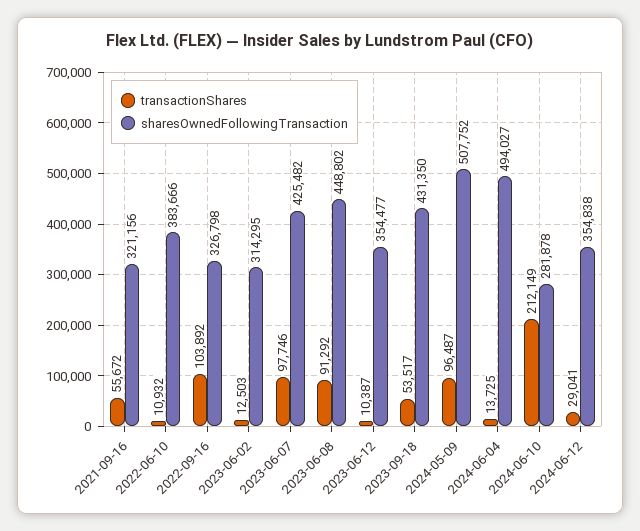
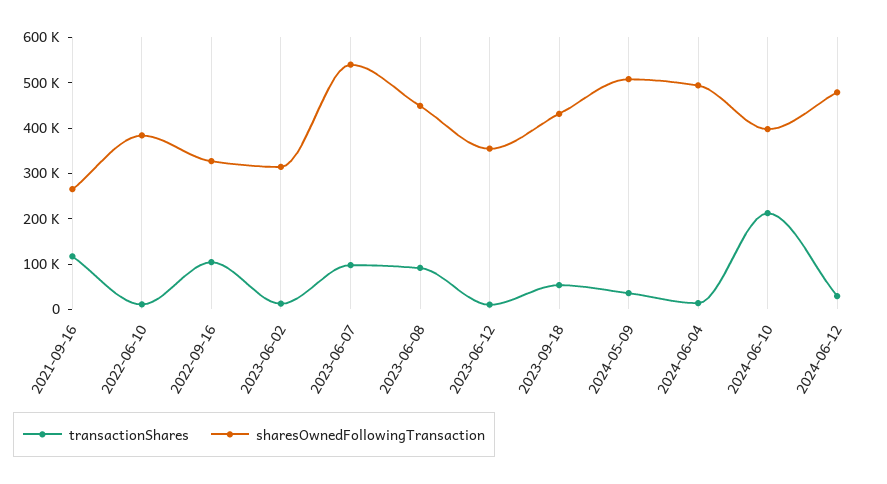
transactionShares, 2021-09-16: 55672 -> 120000
sharesOwnedFollowingTransaction, 2021-09-16: 321156 -> 260000
sharesOwnedFollowingTransaction, 2023-06-07: 425482 -> 540000
transactionShares, 2024-05-09: 96487 -> 40000
sharesOwnedFollowingTransaction, 2024-06-10: 281878 -> 400000
sharesOwnedFollowingTransaction, 2024-06-12: 354838 -> 480000

